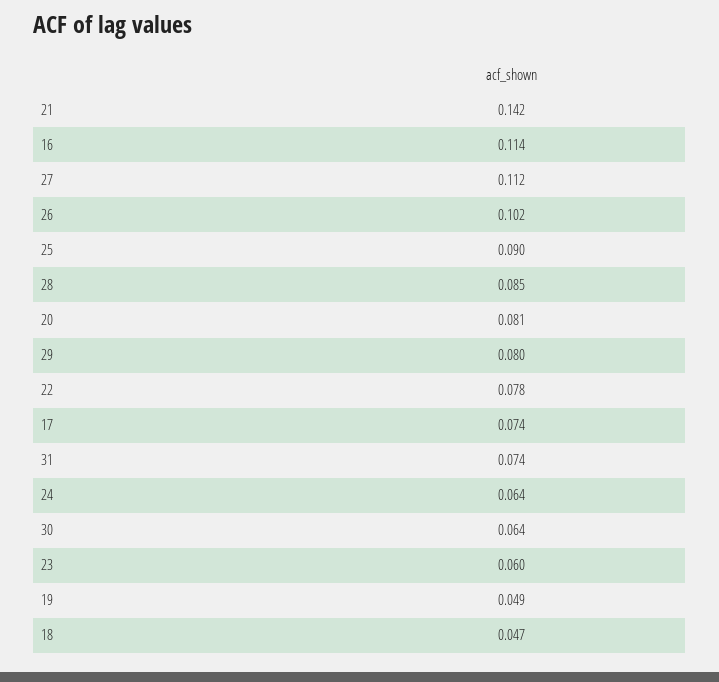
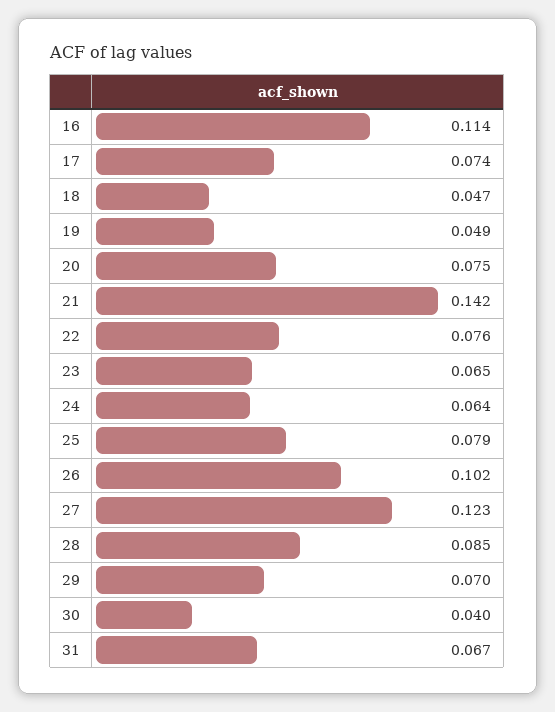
27: 0.112 -> 0.123
25: 0.09 -> 0.079
20: 0.081 -> 0.075
29: 0.08 -> 0.07
22: 0.078 -> 0.076
31: 0.074 -> 0.067
30: 0.064 -> 0.04
23: 0.06 -> 0.065

